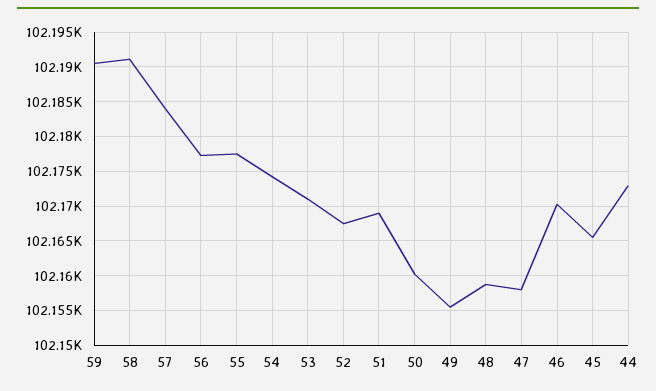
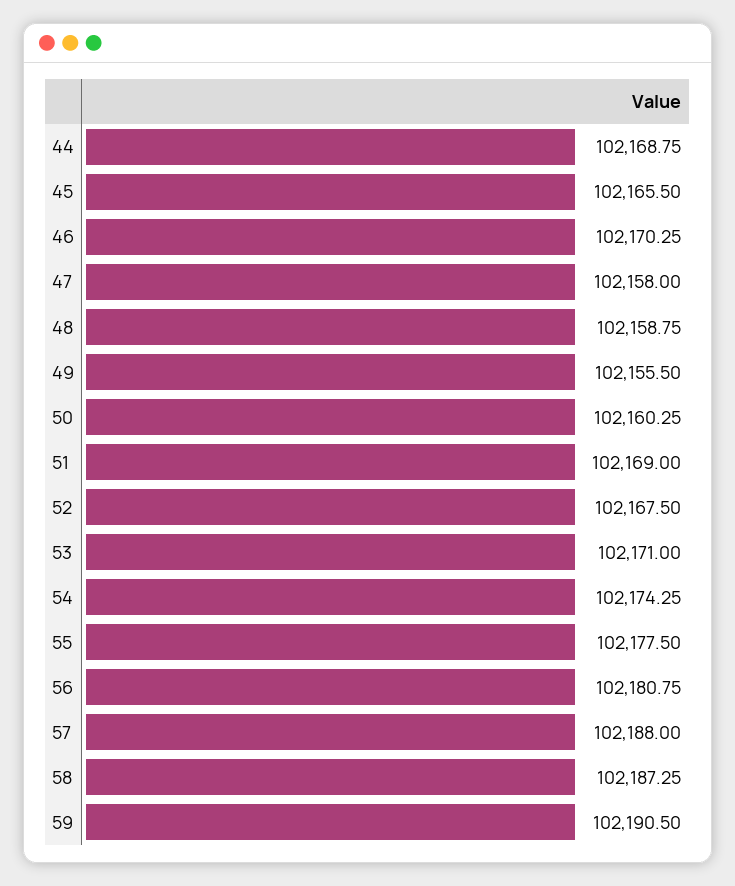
58: 102191 -> 102187.25
57: 102184 -> 102188
56: 102177 -> 102180.75
44: 102173 -> 102168.75

